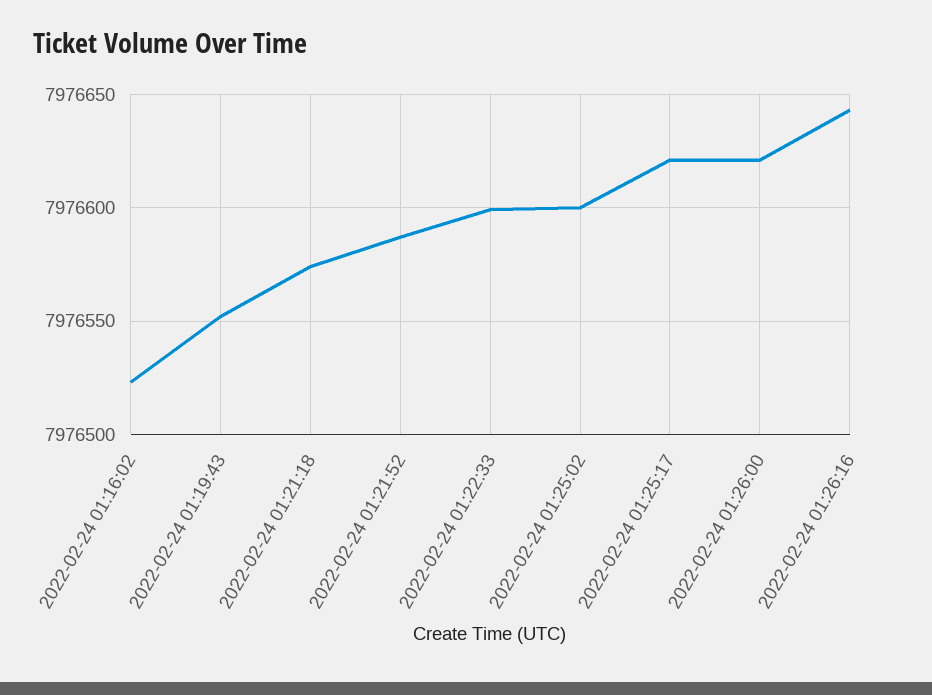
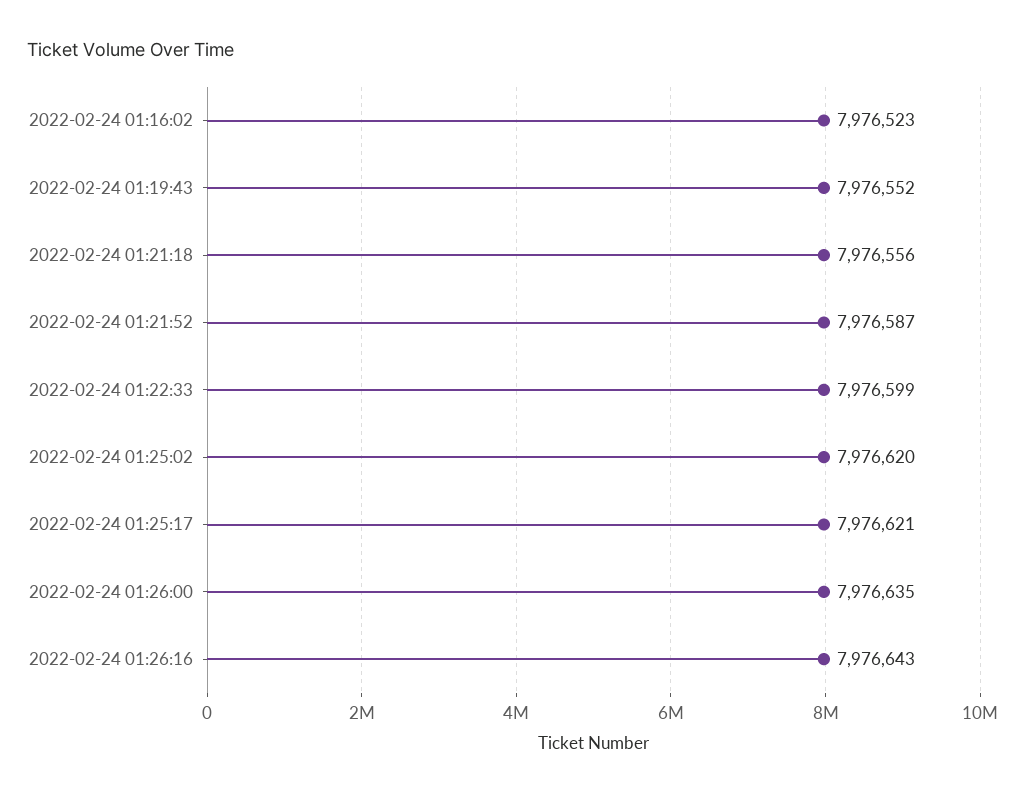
2022-02-24 01:21:18: 7976575 -> 7976556
2022-02-24 01:25:02: 7976600 -> 7976620
2022-02-24 01:26:00: 7976620 -> 7976635

